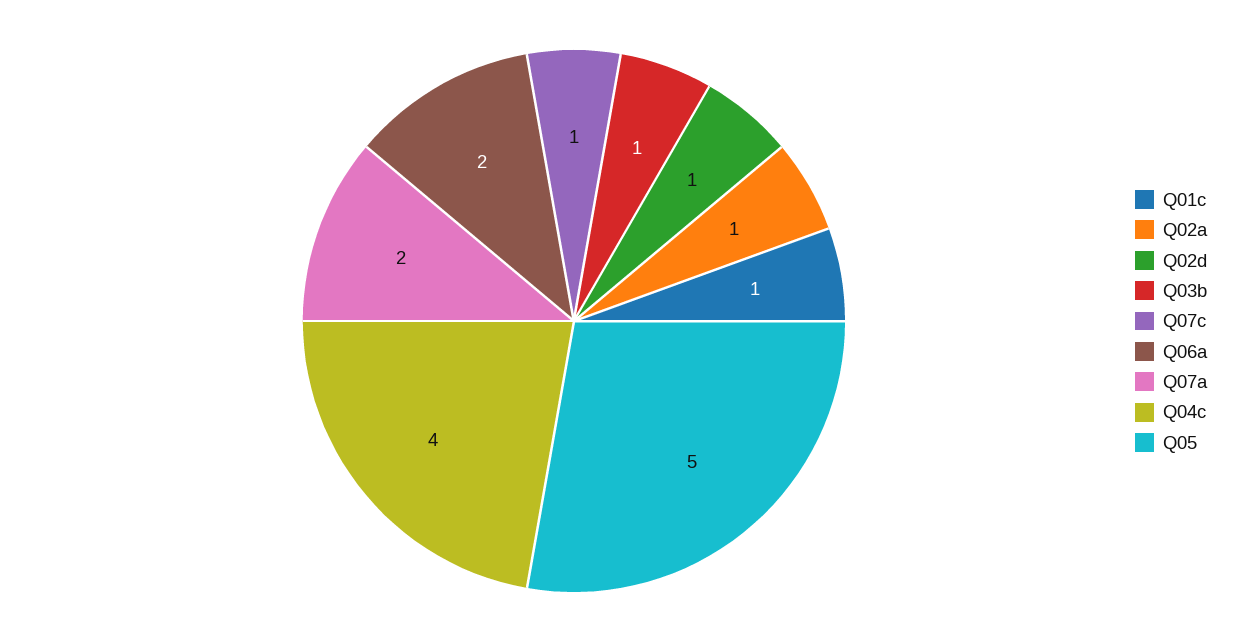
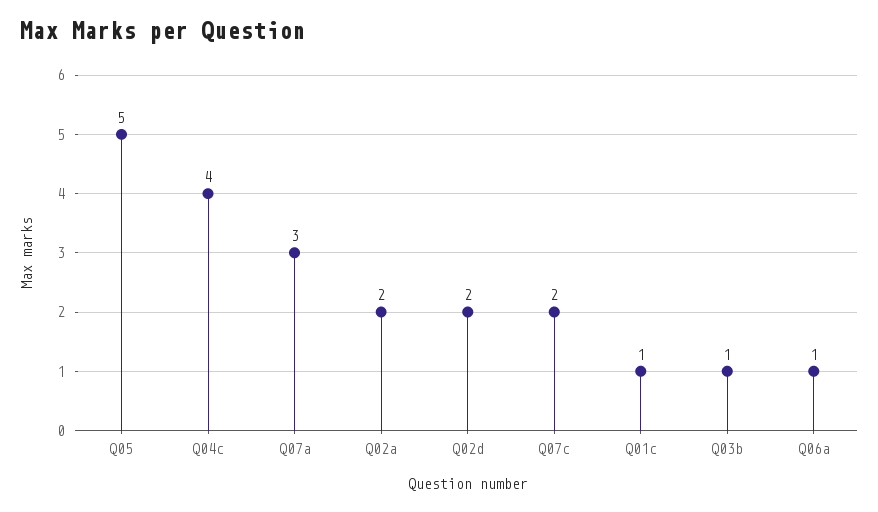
Q02a: 1 -> 2
Q02d: 1 -> 2
Q07c: 1 -> 2
Q06a: 2 -> 1
Q07a: 2 -> 3

